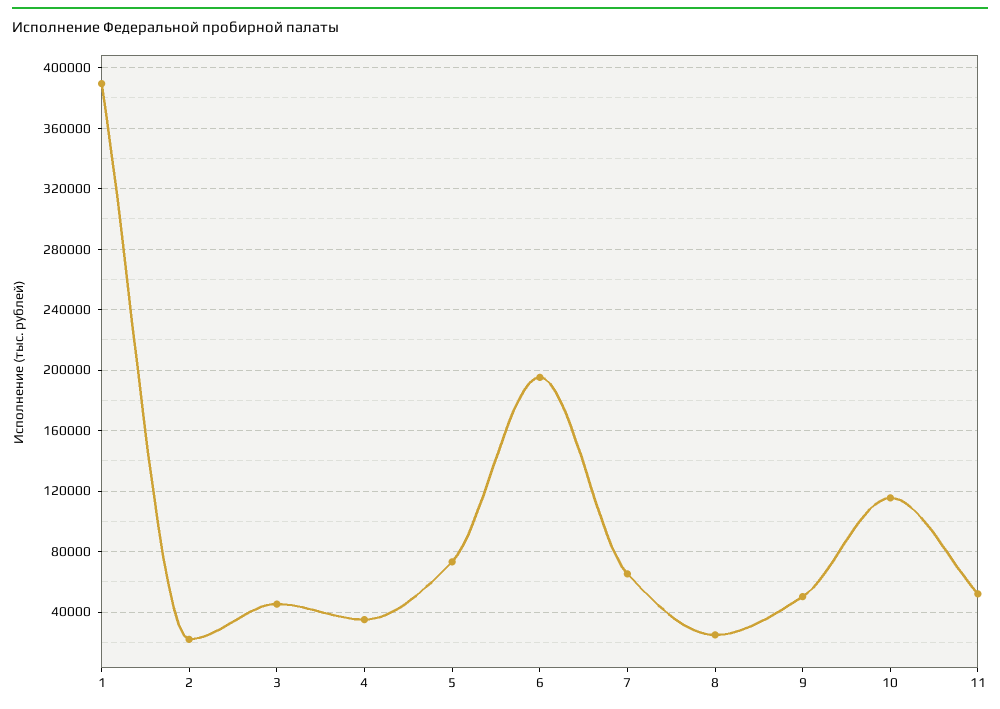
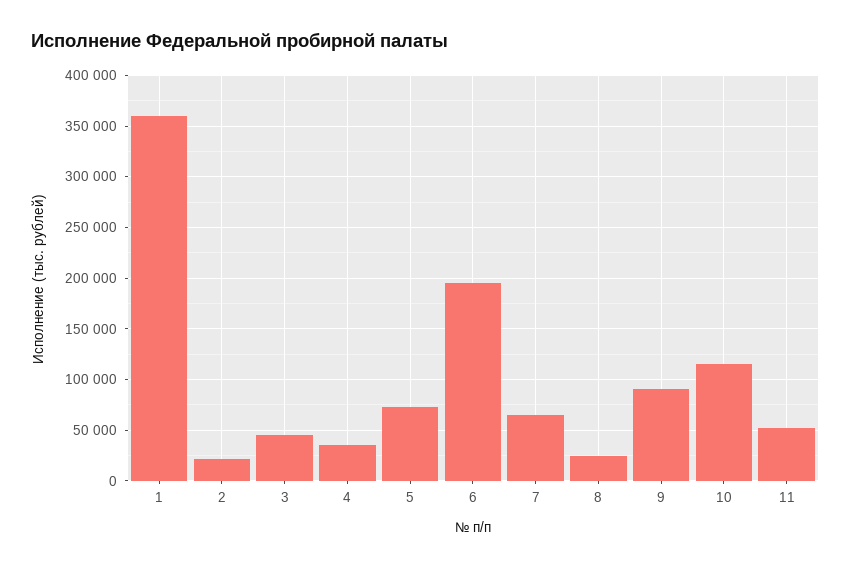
1: 390000 -> 360000
9: 50000 -> 90000

